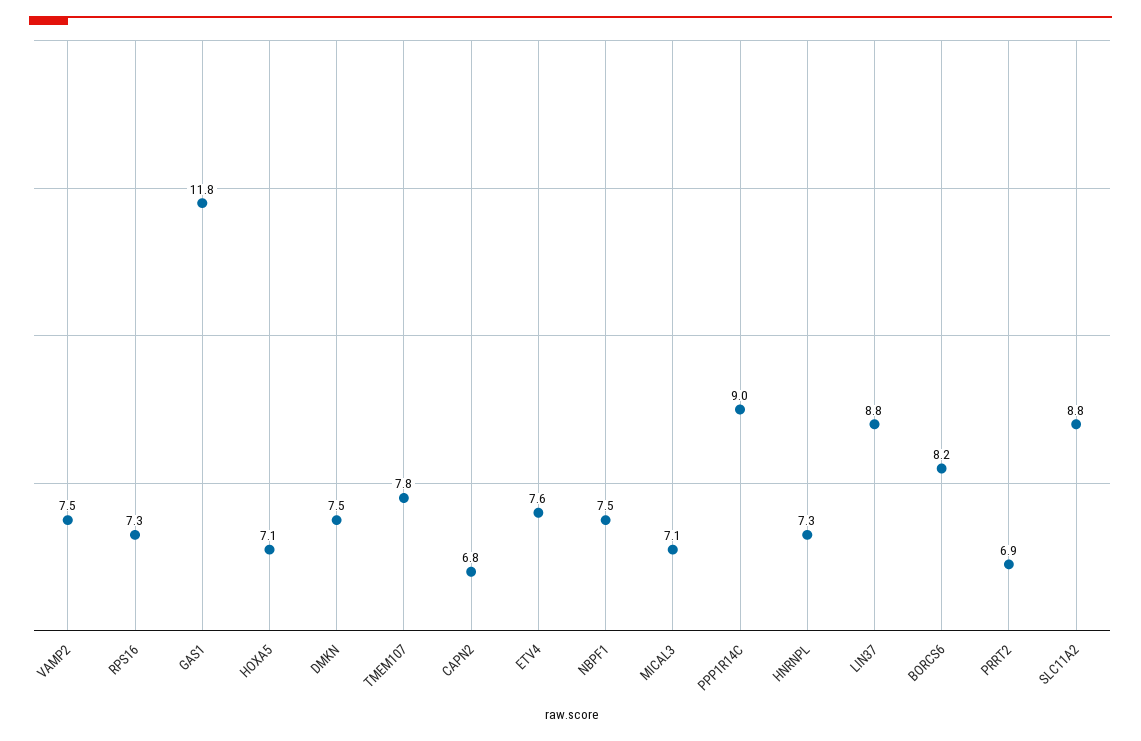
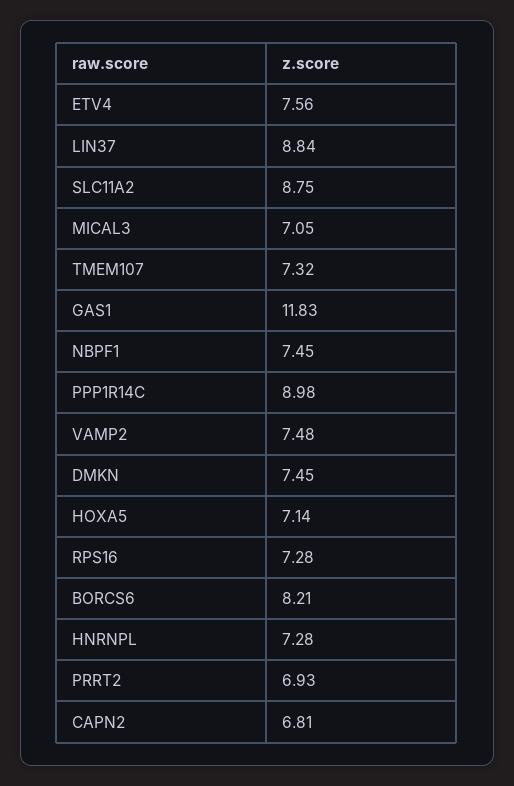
TMEM107: 7.8 -> 7.32

